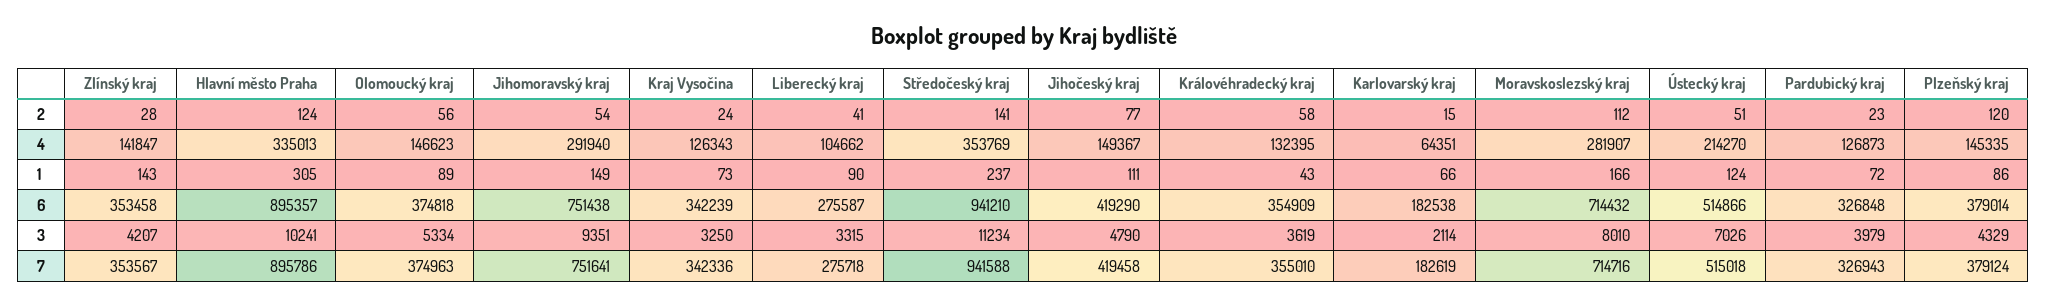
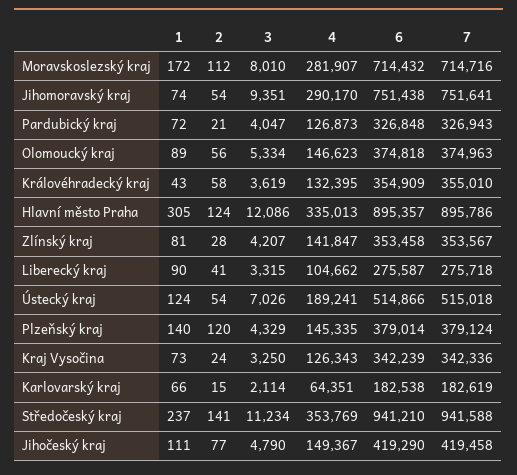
Ústecký kraj, 2: 51 -> 54
Pardubický kraj, 2: 23 -> 21
Jihomoravský kraj, 4: 291940 -> 290170
Ústecký kraj, 4: 214270 -> 189241
Zlínský kraj, 1: 143 -> 81
Jihomoravský kraj, 1: 149 -> 74
Moravskoslezský kraj, 1: 166 -> 172
Plzeňský kraj, 1: 86 -> 140
Hlavní město Praha, 3: 10241 -> 12086
Pardubický kraj, 3: 3979 -> 4047

